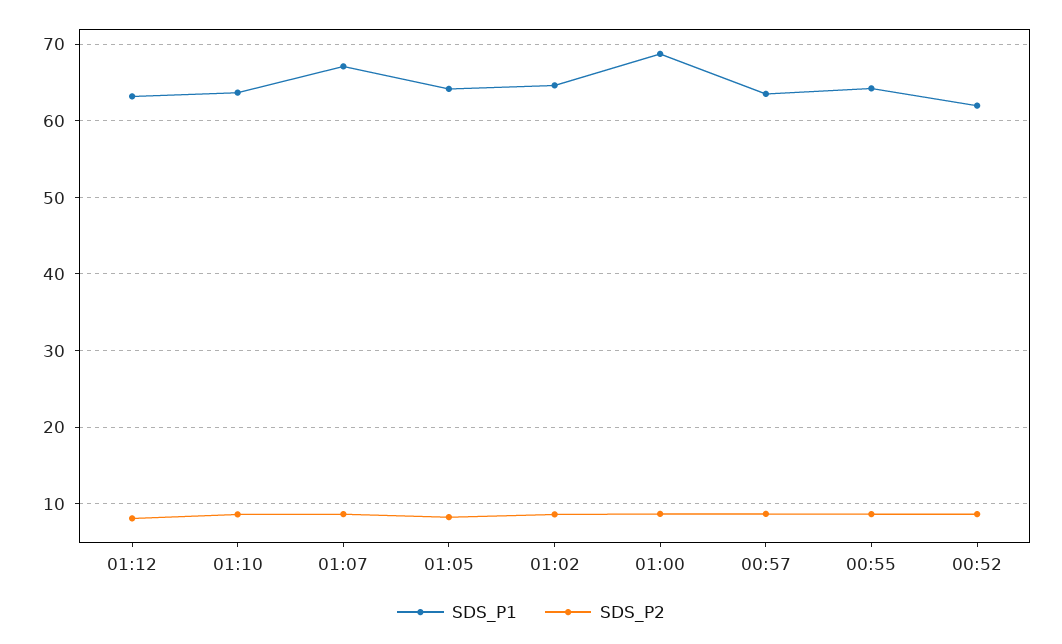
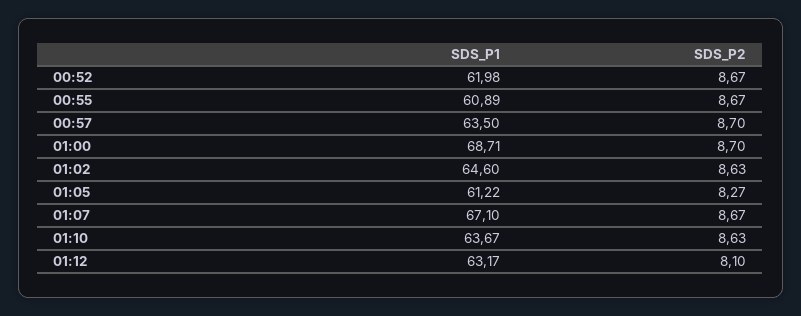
SDS_P1, 01:05: 64 -> 61.22
SDS_P1, 00:55: 64 -> 60.89

